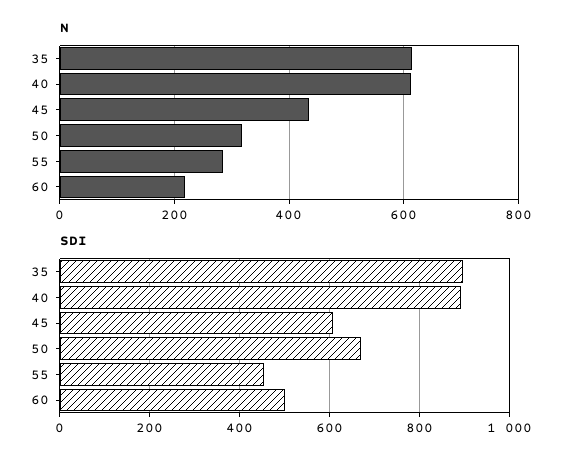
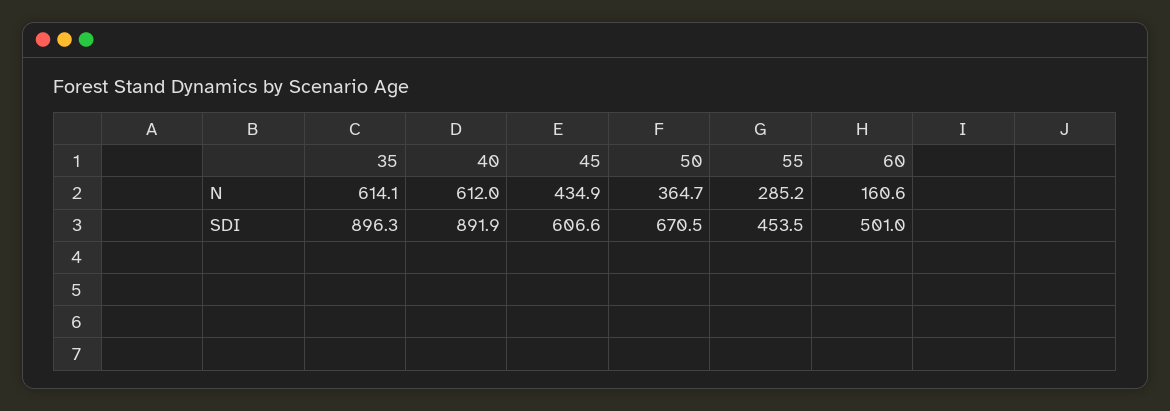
N, 50: 320 -> 364.7
N, 60: 220 -> 160.6

